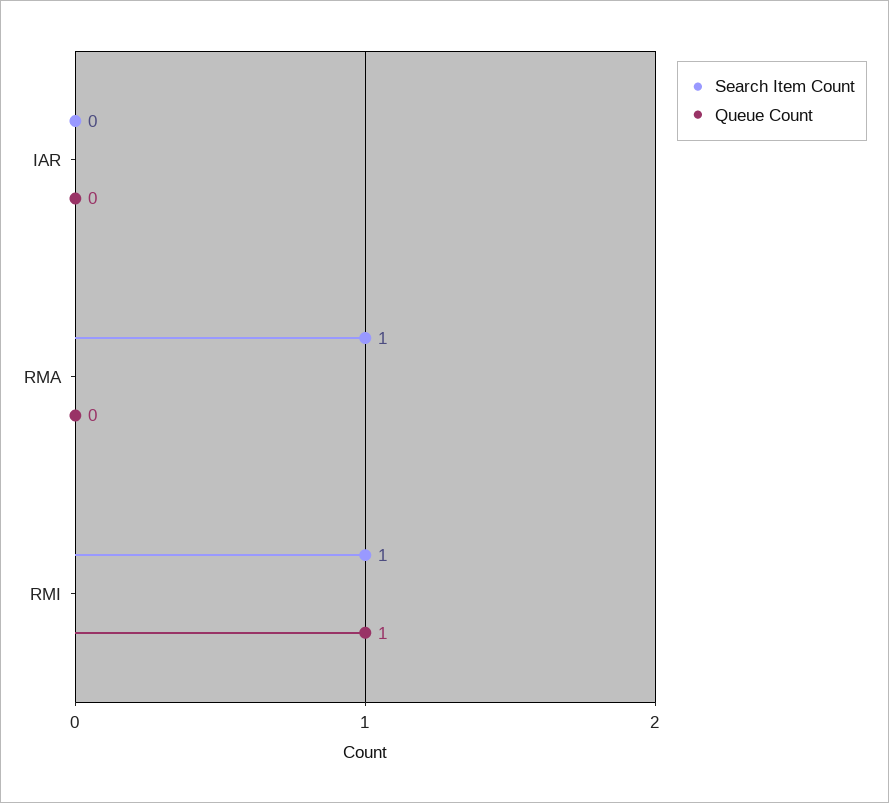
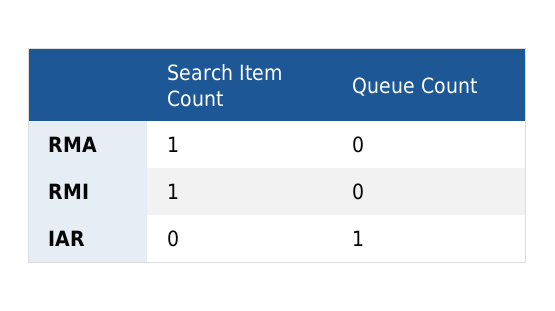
Queue Count, IAR: 0 -> 1
Queue Count, RMI: 1 -> 0

